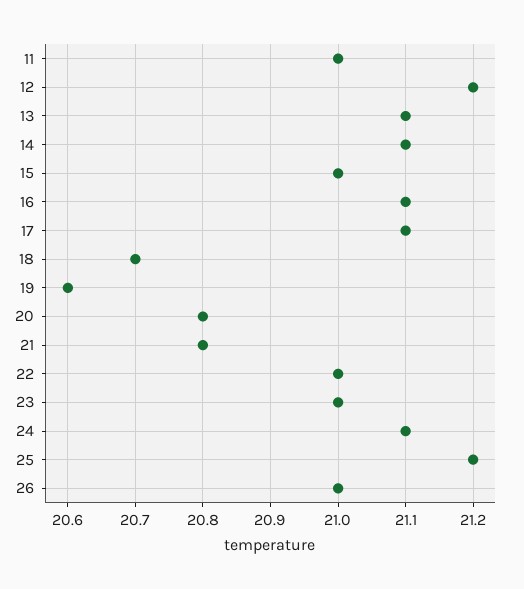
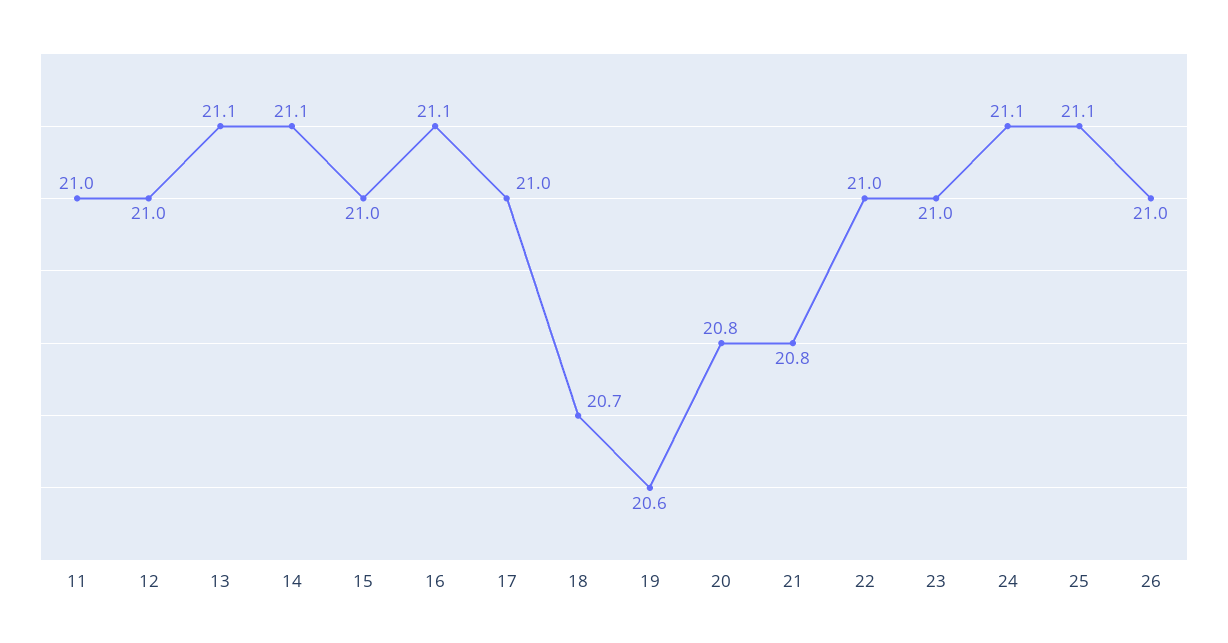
12: 21.2 -> 21
17: 21.1 -> 21
25: 21.2 -> 21.1

